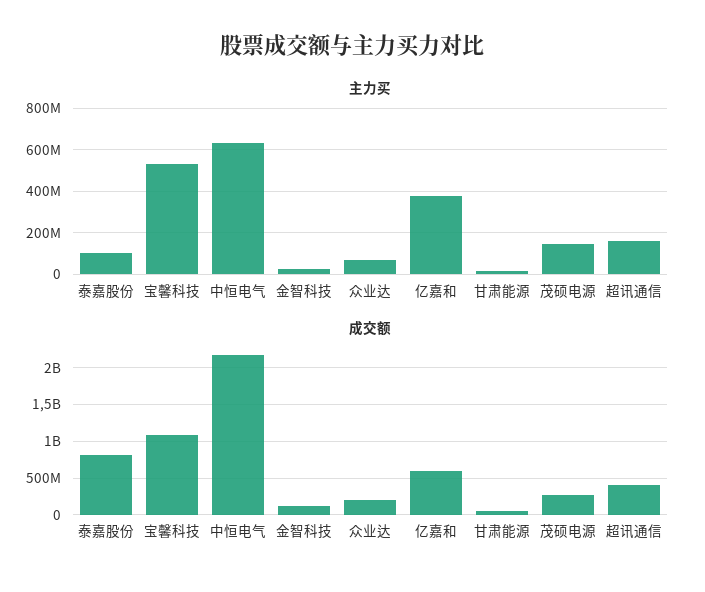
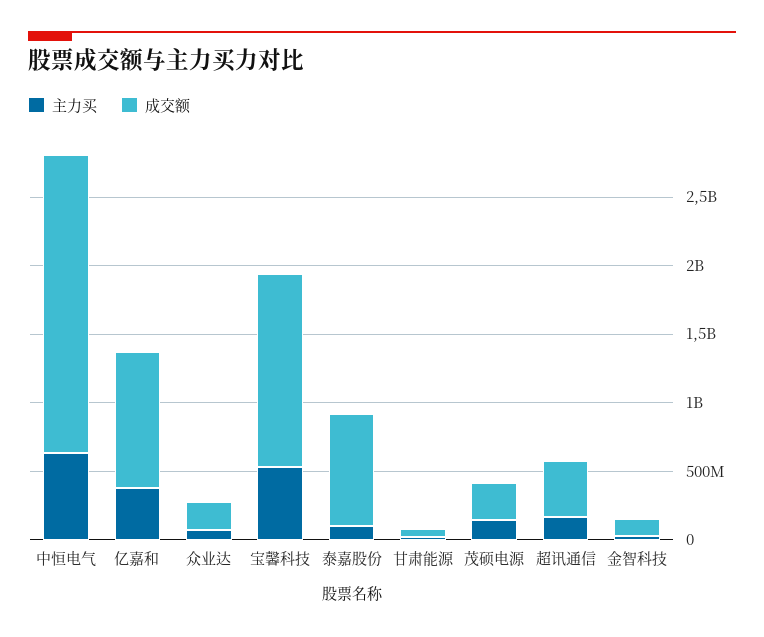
成交额, 宝馨科技: 1100000000 -> 1400000000
成交额, 亿嘉和: 600000000 -> 1000000000

